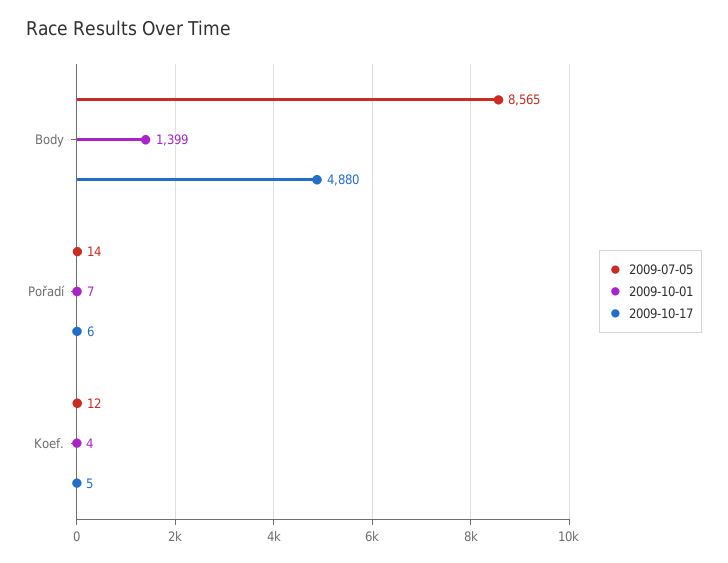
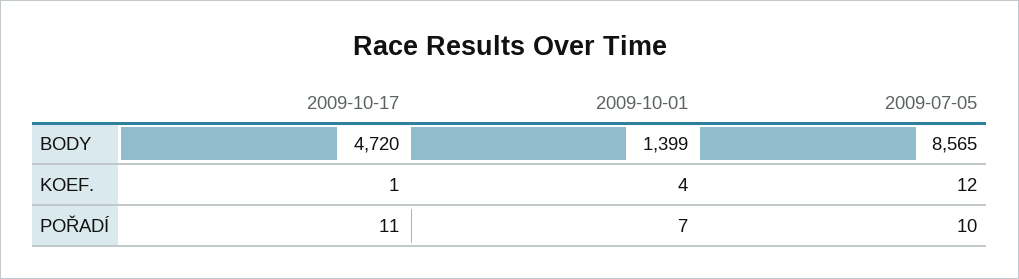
2009-10-17, Body: 4880 -> 4720
2009-07-05, Pořadí: 14 -> 10
2009-10-17, Pořadí: 6 -> 11
2009-10-17, Koef.: 5 -> 1

